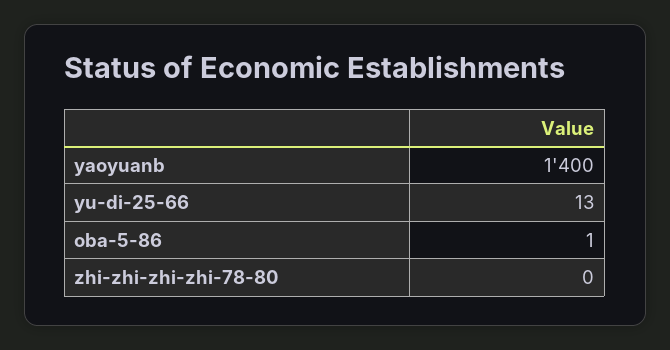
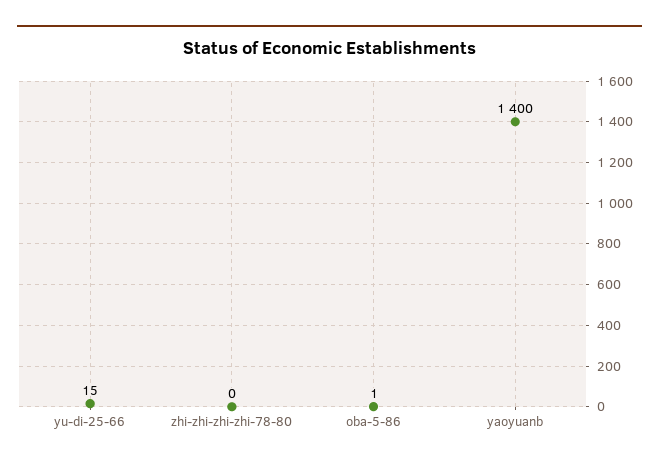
yu-di-25-66: 13 -> 15

